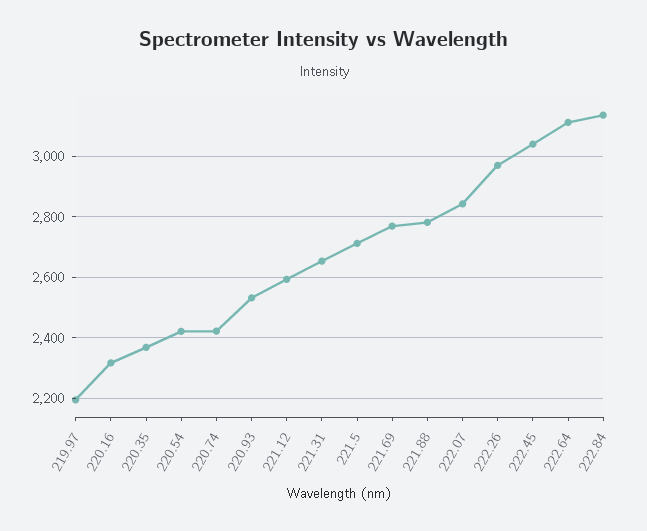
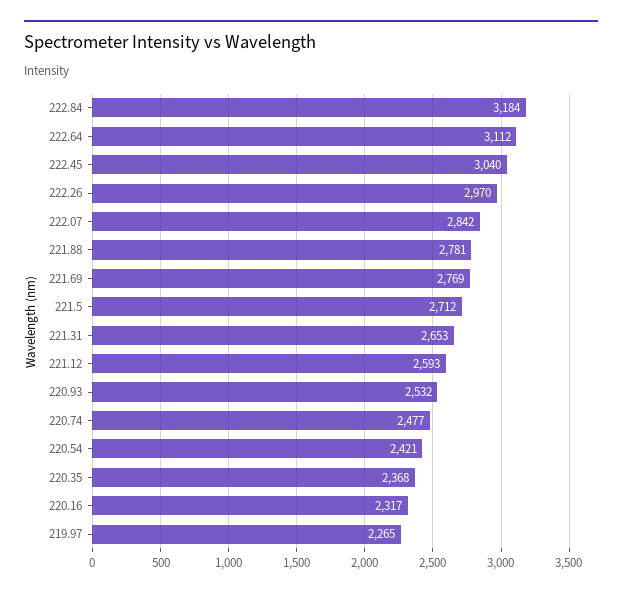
219.97: 2200 -> 2265
220.74: 2420 -> 2477
222.84: 3140 -> 3184

